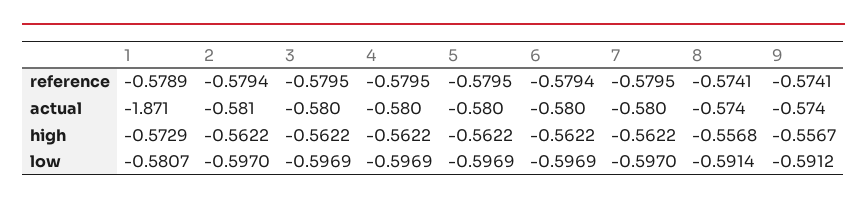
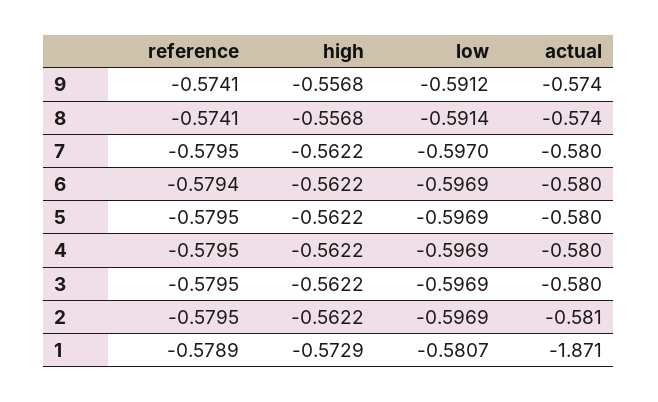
2, reference: -0.5794 -> -0.5795
9, high: -0.5567 -> -0.5568
2, low: -0.597 -> -0.5969

